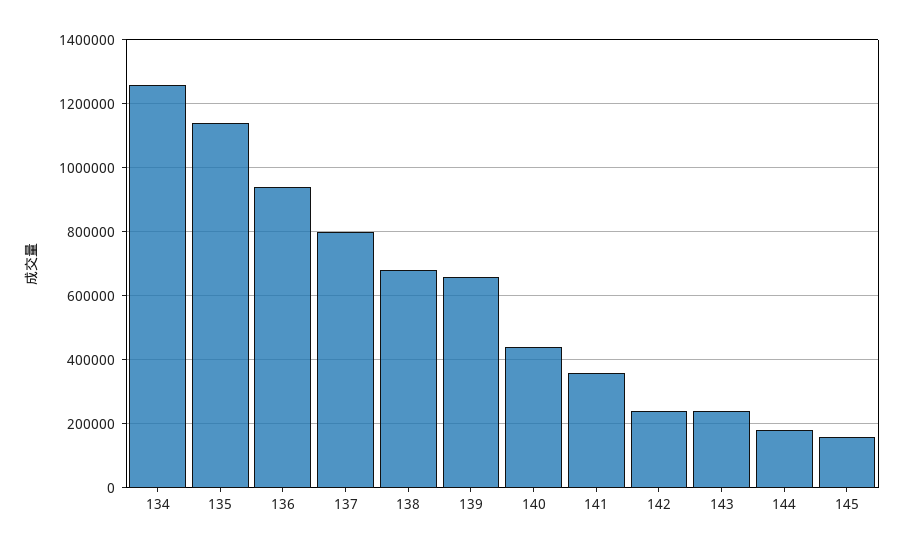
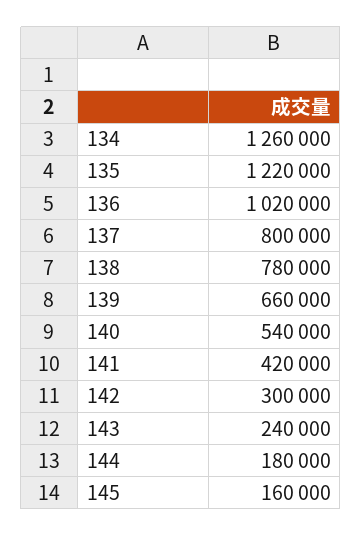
135: 1140000 -> 1220000
136: 940000 -> 1020000
138: 680000 -> 780000
140: 440000 -> 540000
141: 360000 -> 420000
142: 240000 -> 300000

